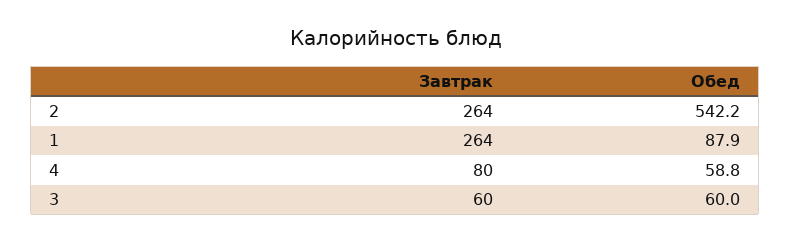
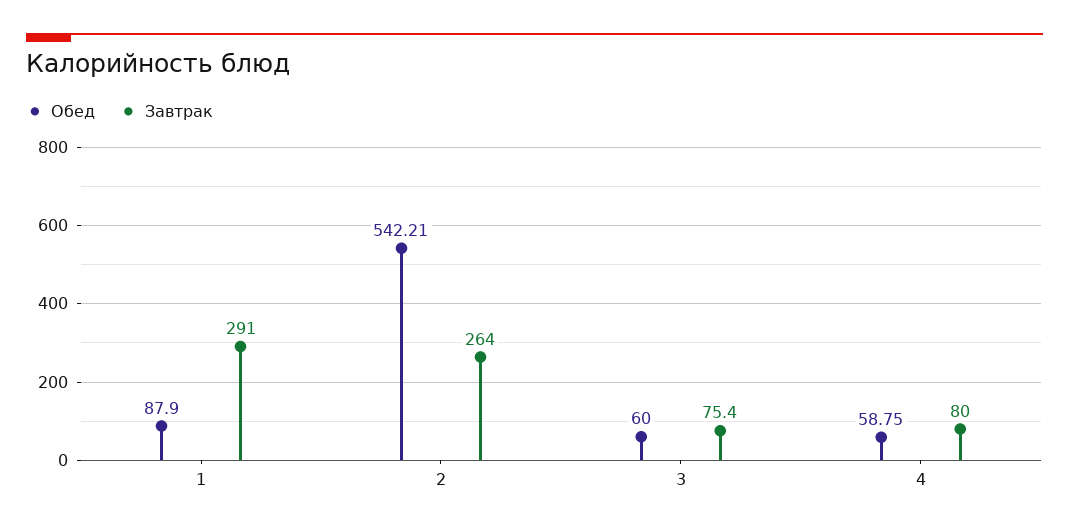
Завтрак, 1: 264 -> 291
Завтрак, 3: 60 -> 75.4

